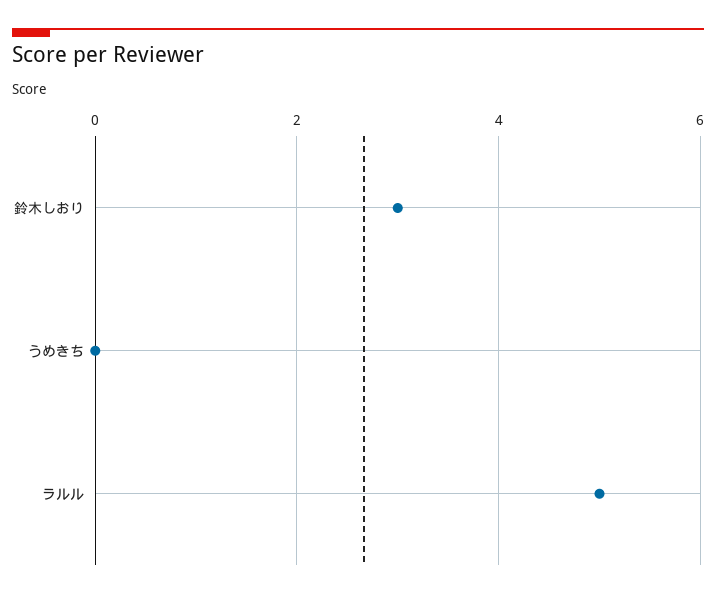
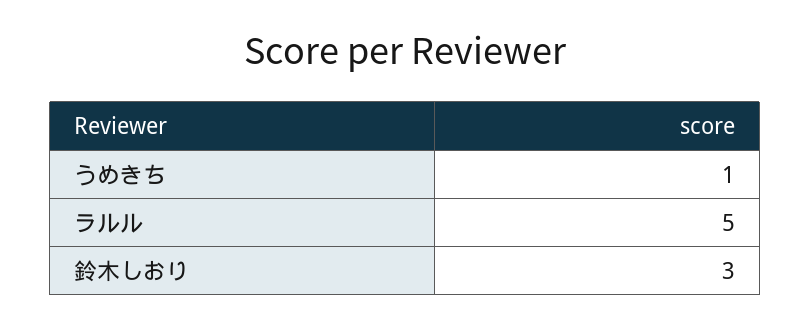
うめきち: 0 -> 1

